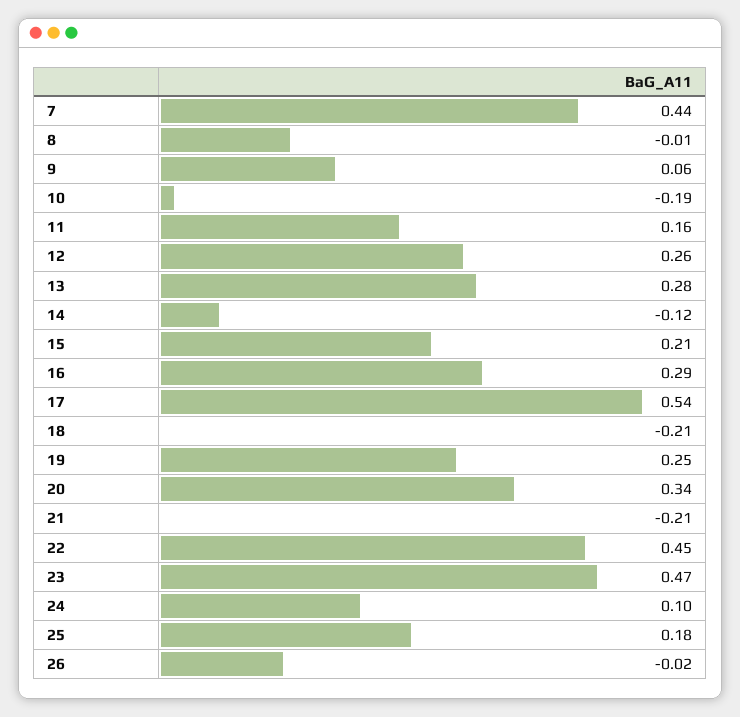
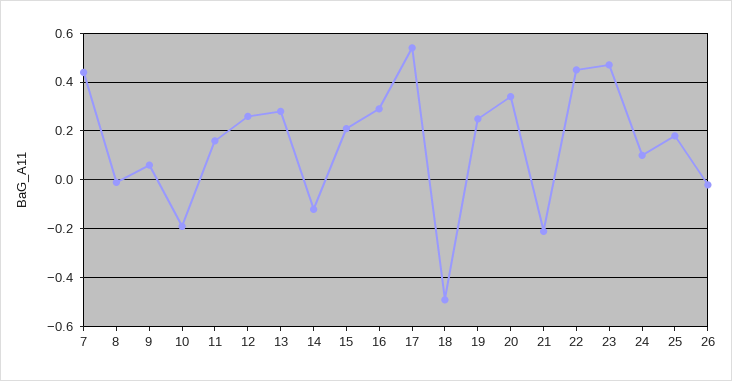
18: -0.21 -> -0.5

